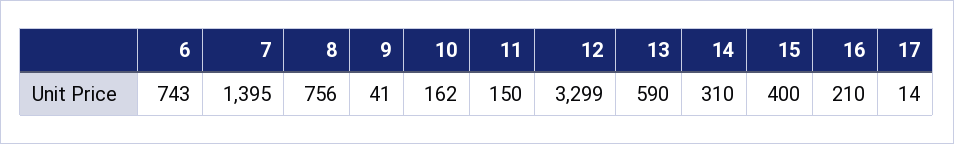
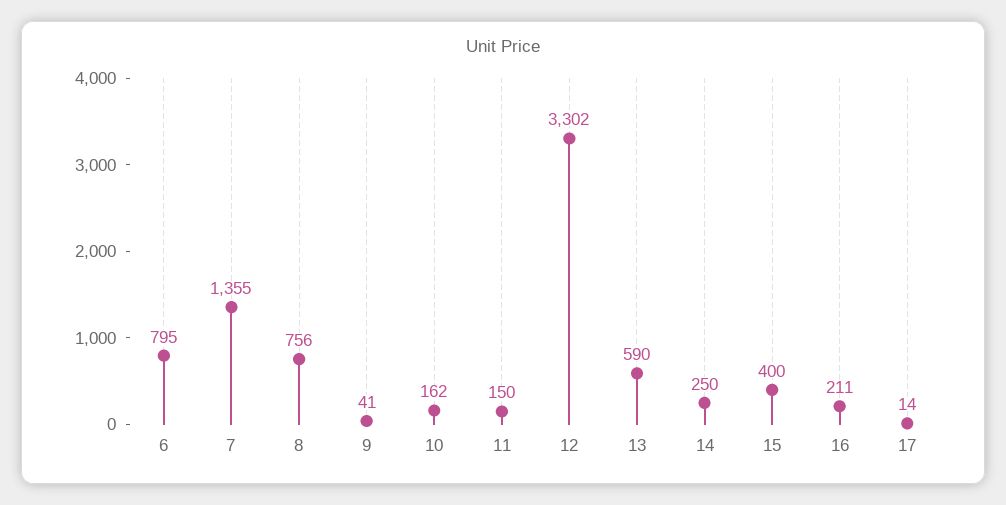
6: 743 -> 795
7: 1395 -> 1355
12: 3299 -> 3302
14: 310 -> 250
16: 210 -> 211

